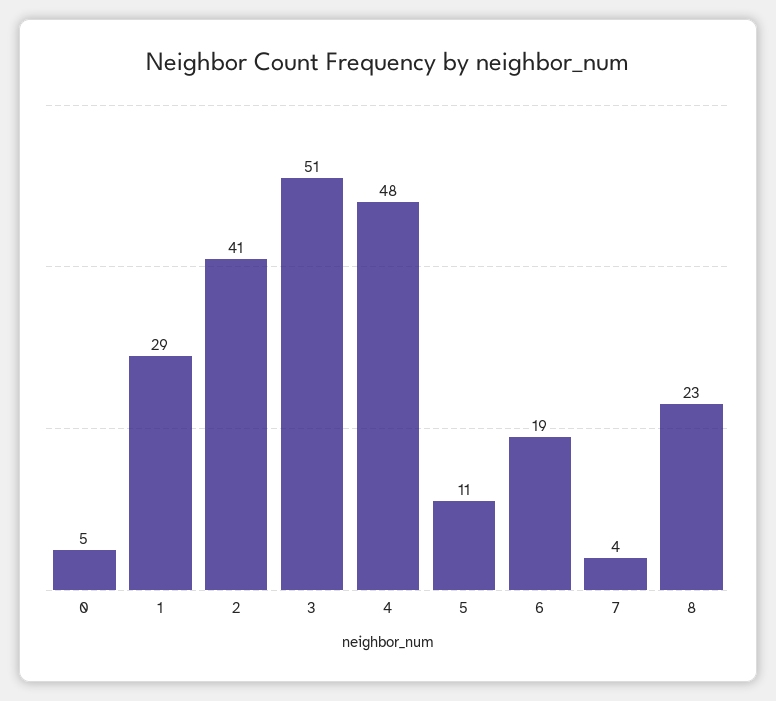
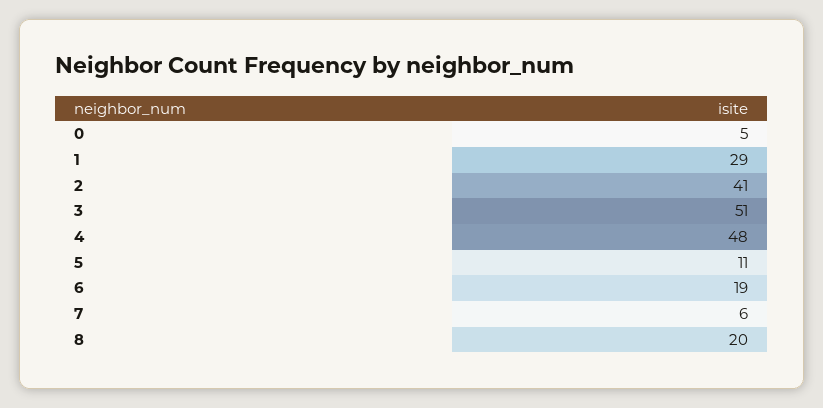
7: 4 -> 6
8: 23 -> 20

